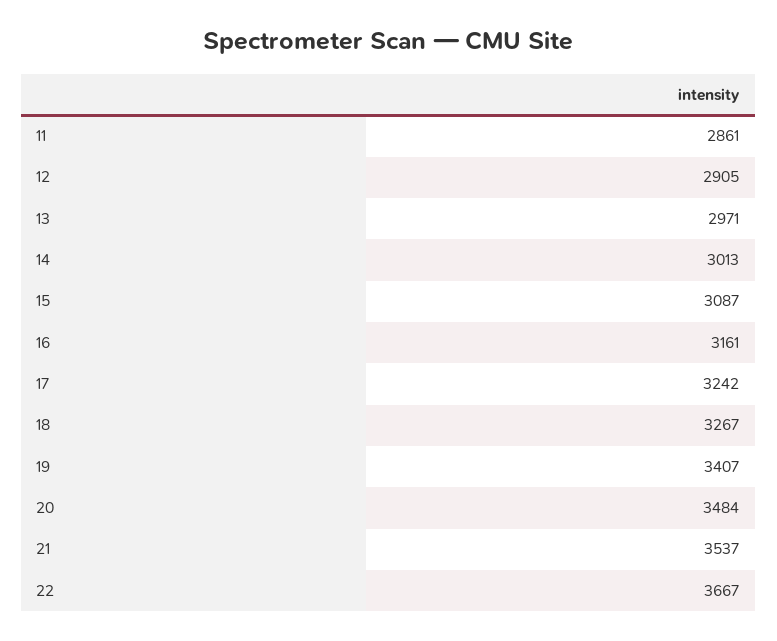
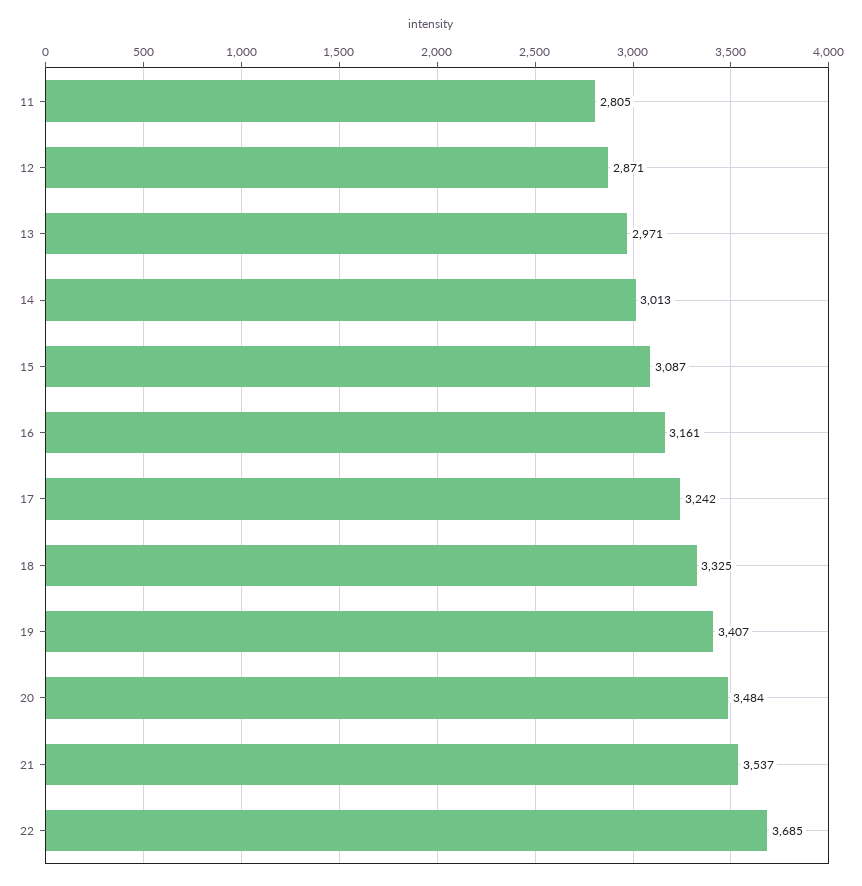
11: 2861 -> 2805
12: 2905 -> 2871
18: 3267 -> 3325
22: 3667 -> 3685

